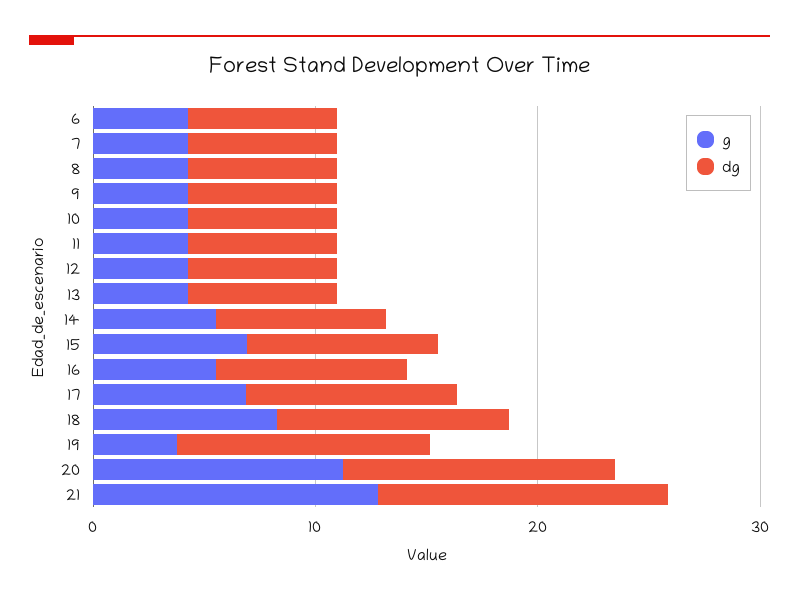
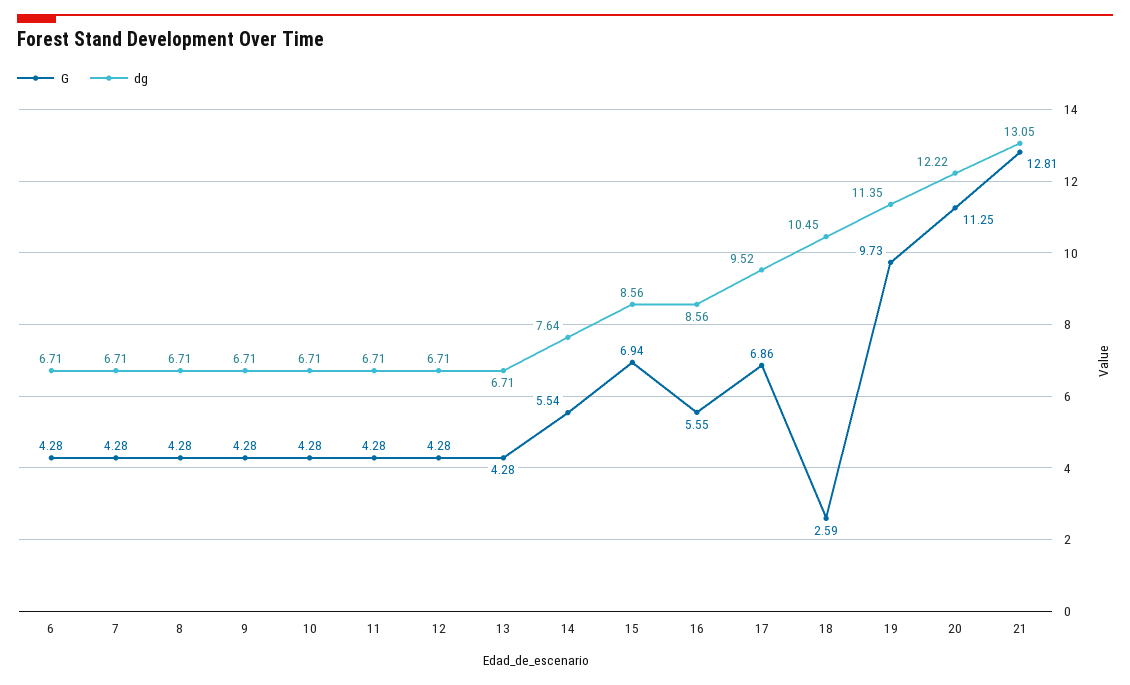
g, 18: 8 -> 2.59
g, 19: 4 -> 9.73

